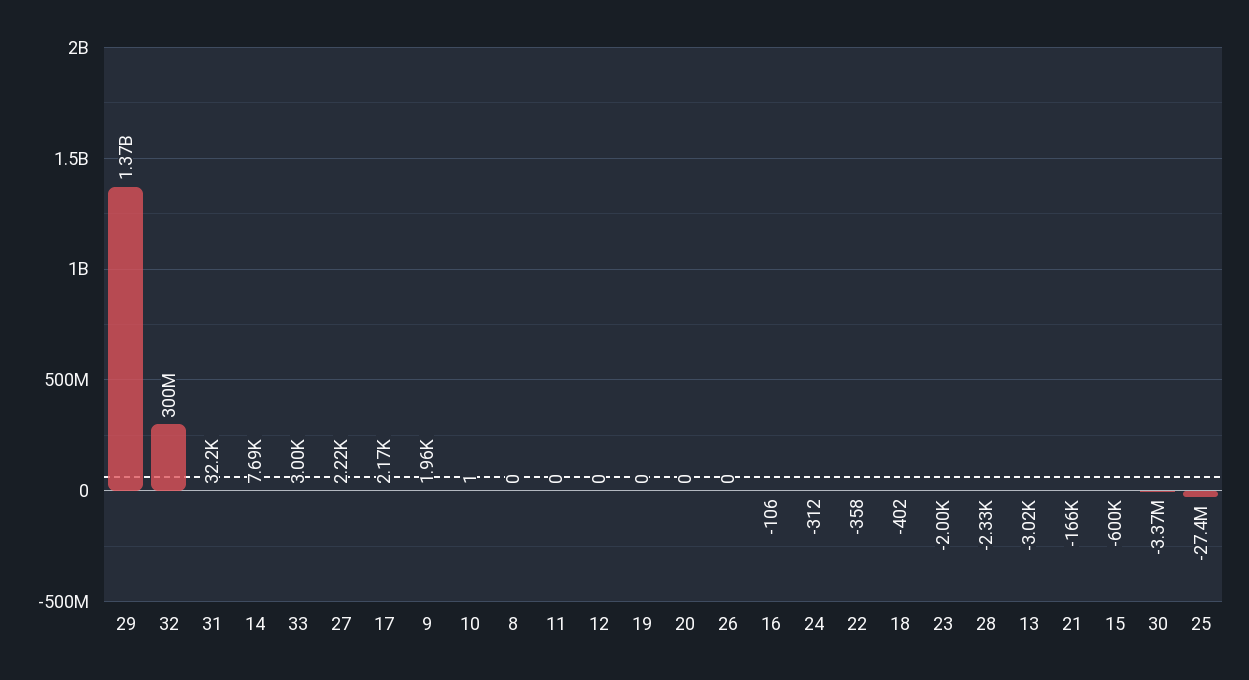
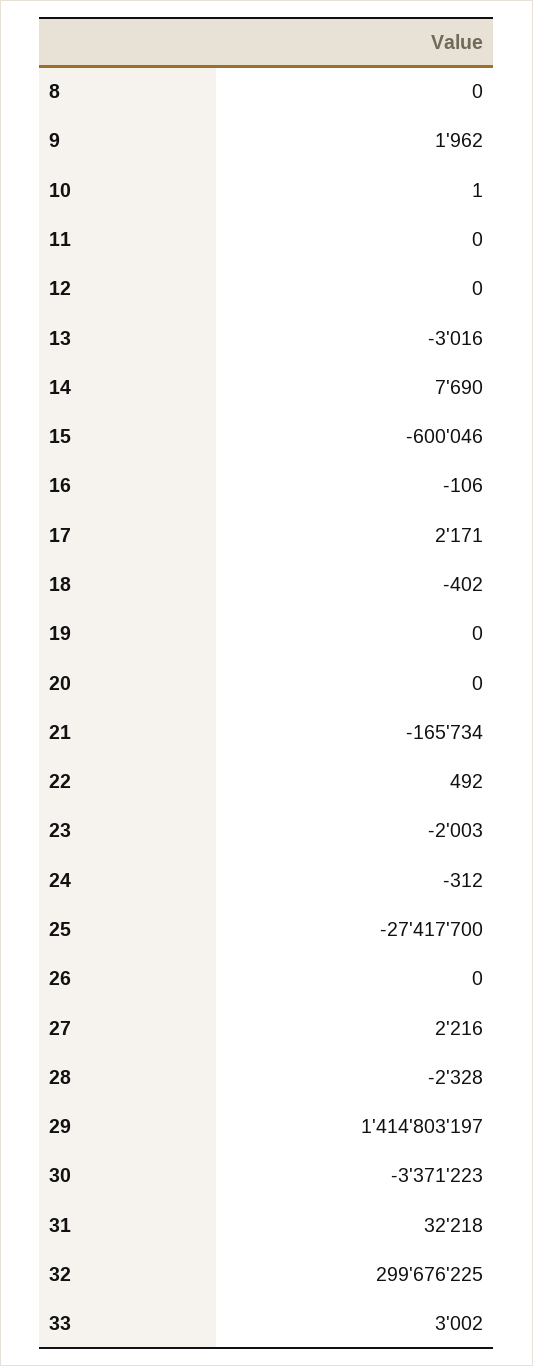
29: 1370000000 -> 1414803197
22: -358 -> 492

